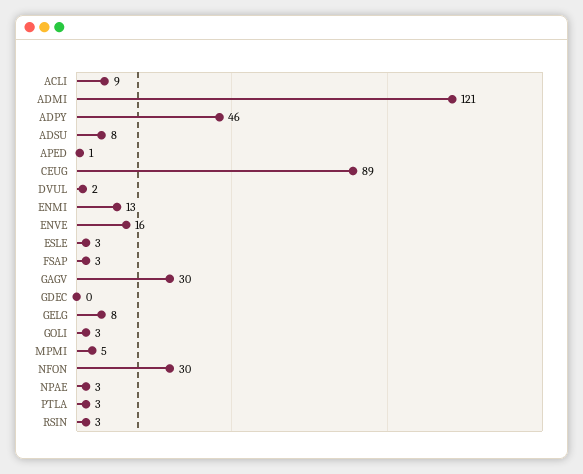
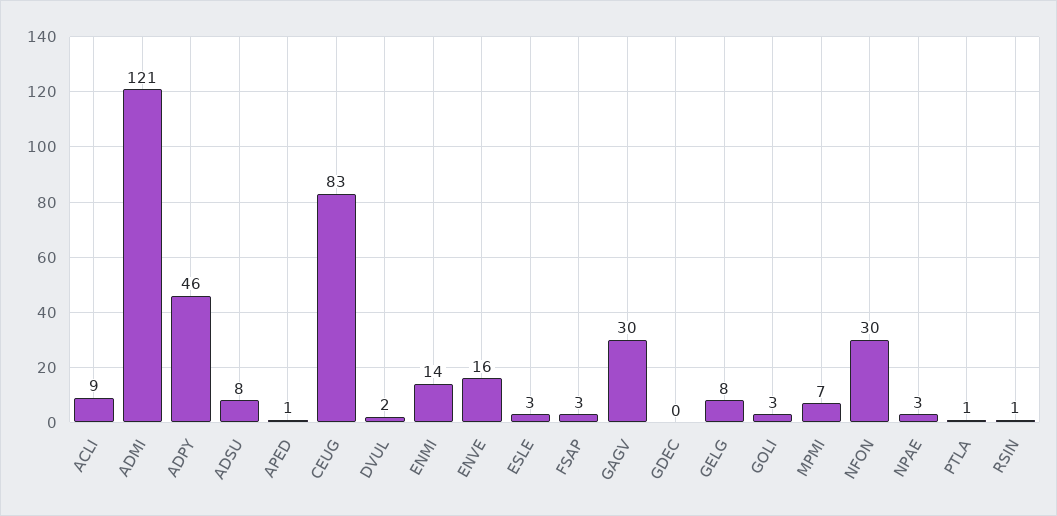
CEUG: 89 -> 83
ENMI: 13 -> 14
MPMI: 5 -> 7
PTLA: 3 -> 1
RSIN: 3 -> 1

